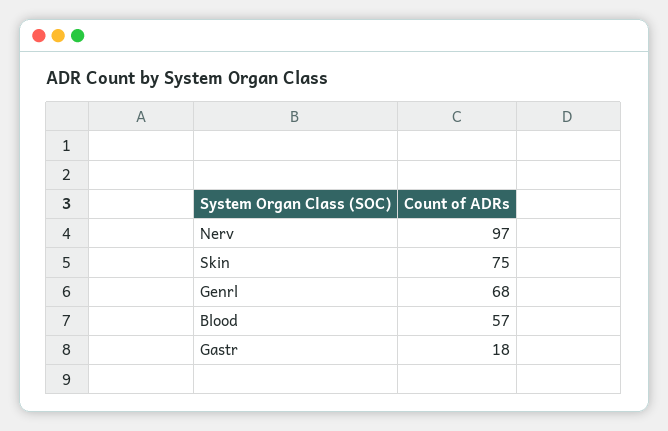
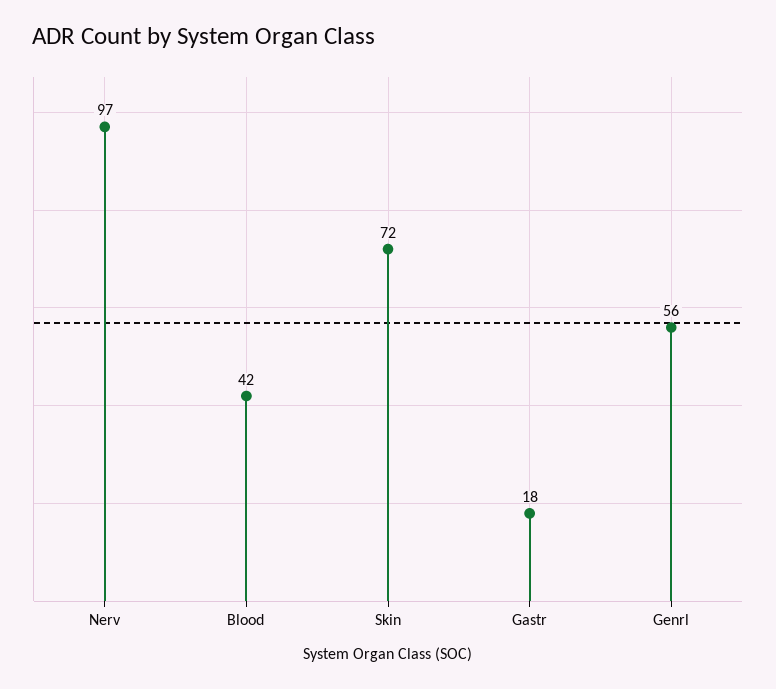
Skin: 75 -> 72
Genrl: 68 -> 56
Blood: 57 -> 42

